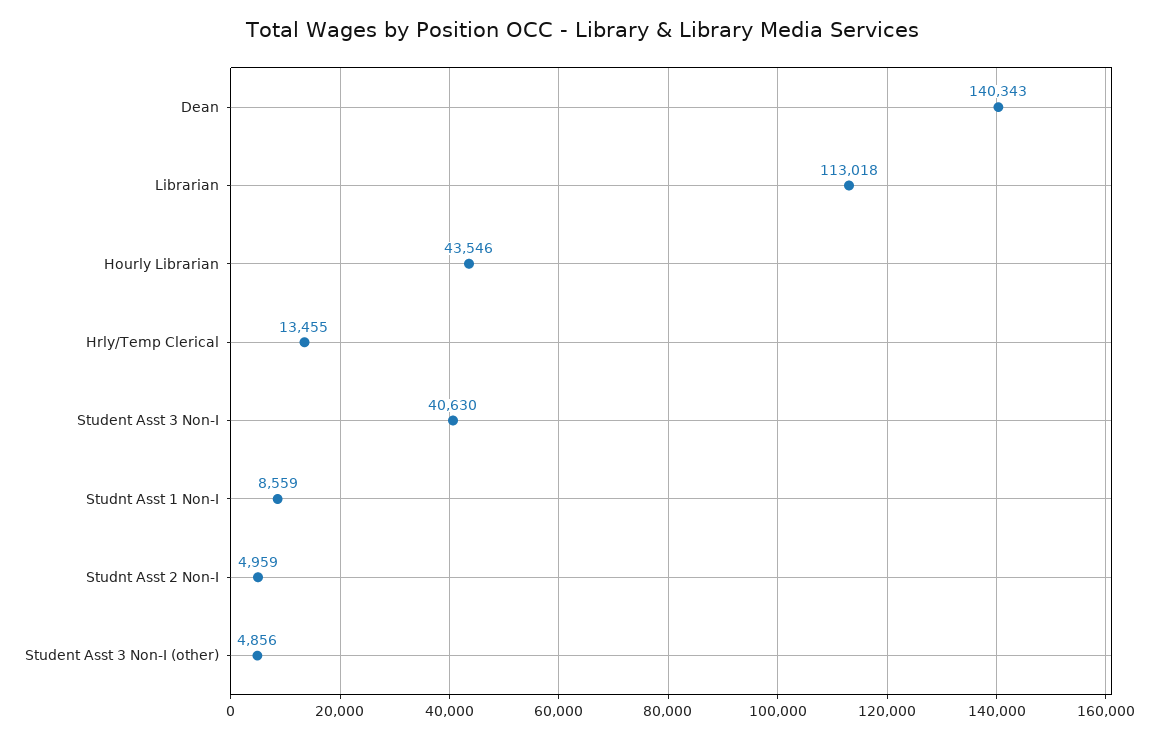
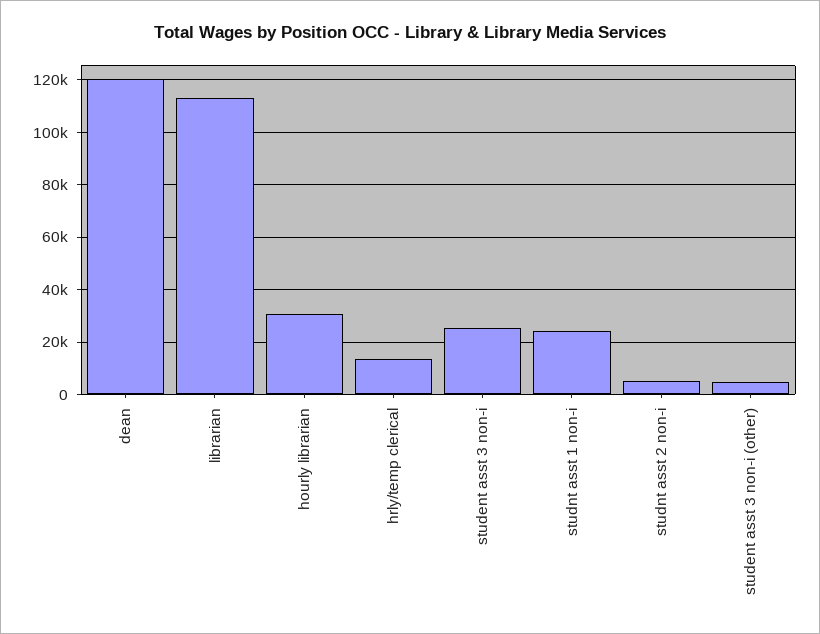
Dean: 140343 -> 120000
Hourly Librarian: 43546 -> 30000
Student Asst 3 Non-I: 40630 -> 25000
Studnt Asst 1 Non-I: 8559 -> 25000

